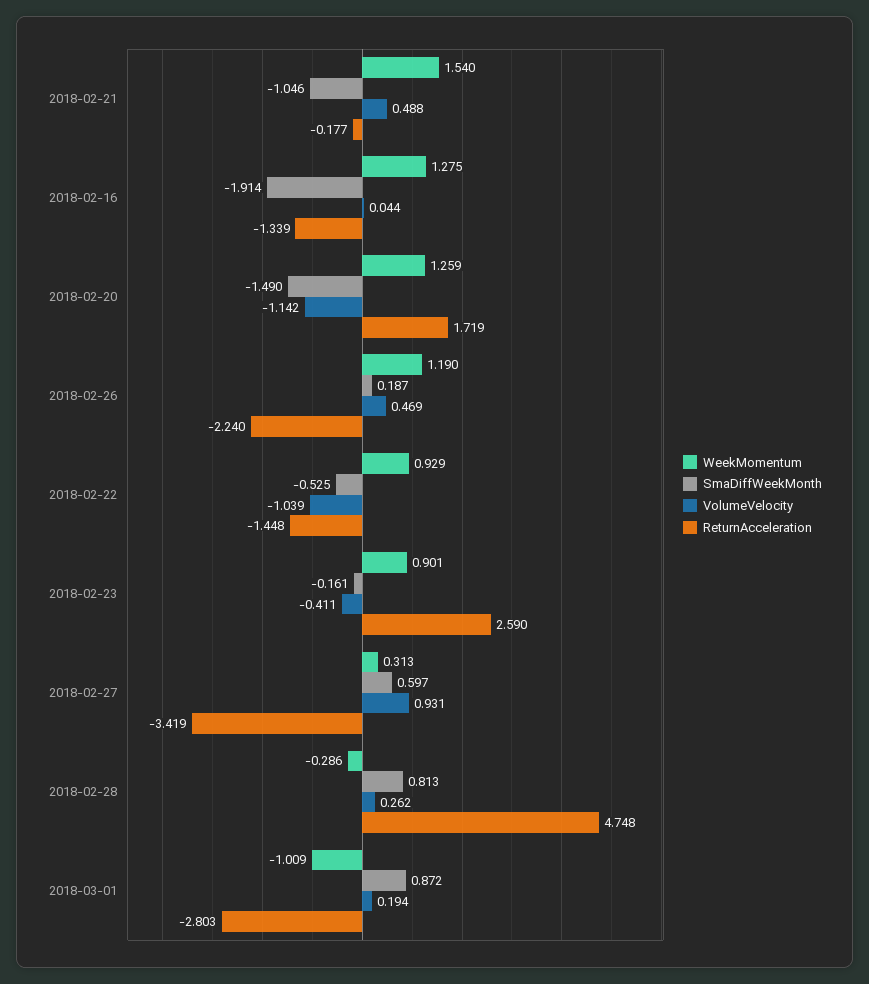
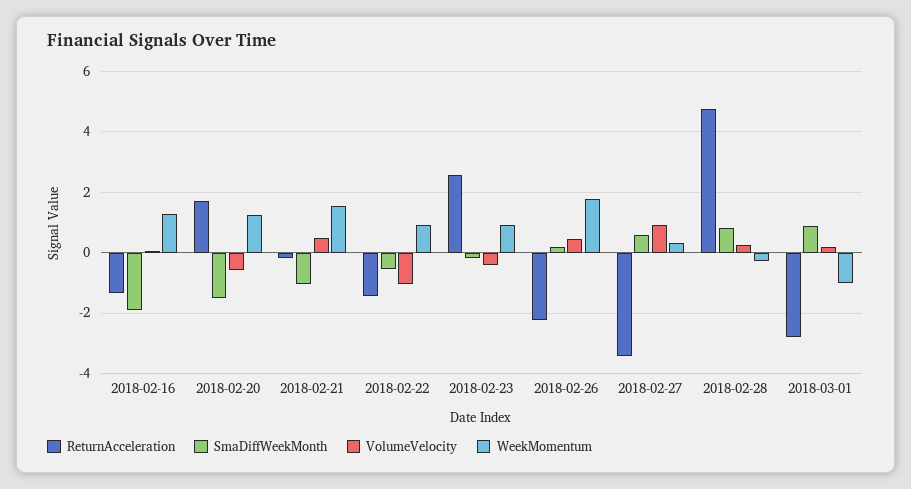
VolumeVelocity, 2018-02-20: -1.142 -> -0.6
WeekMomentum, 2018-02-26: 1.19 -> 1.8

